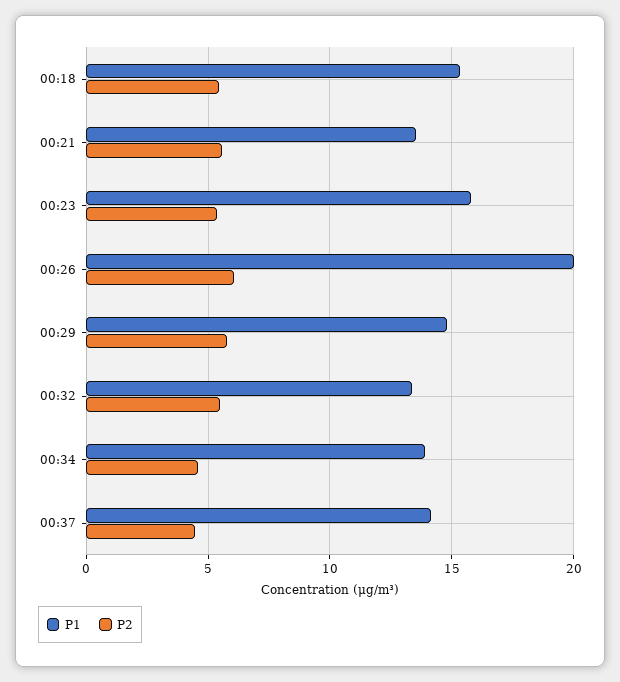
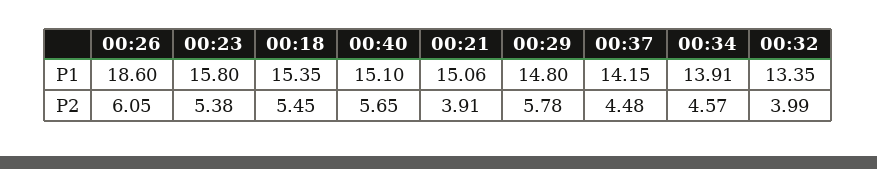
P1, 00:21: 13.5 -> 15.06
P2, 00:21: 5.5 -> 3.91
P1, 00:26: 20 -> 18.6
P2, 00:32: 5.5 -> 3.99
P1, 00:40: none -> 15.1
P2, 00:40: none -> 5.65

